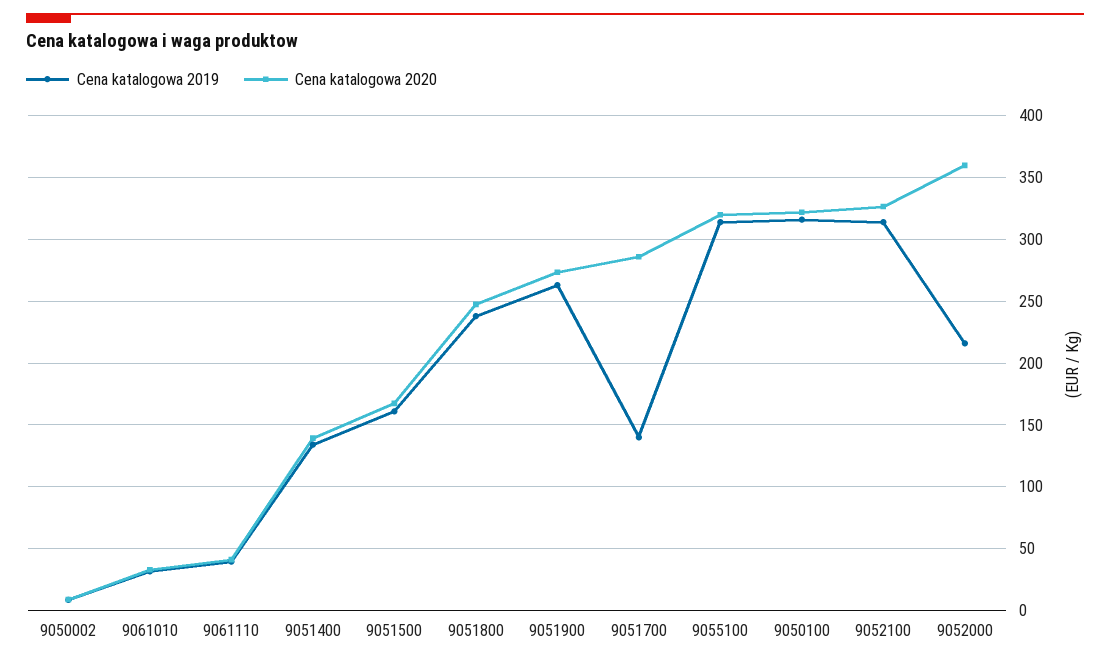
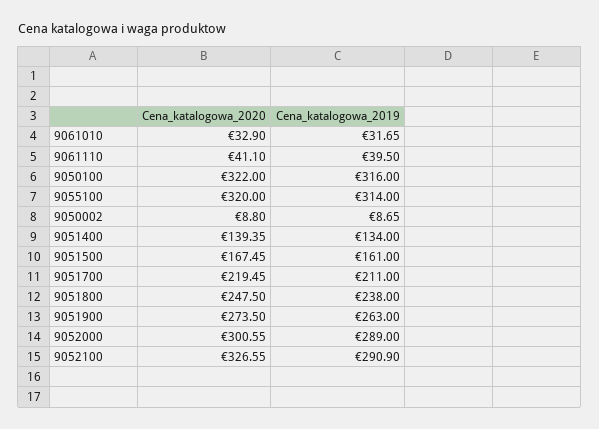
Cena katalogowa 2019, 9051700: 140 -> 211
Cena katalogowa 2020, 9051700: 285 -> 219.45
Cena katalogowa 2019, 9052100: 315 -> 290.9
Cena katalogowa 2019, 9052000: 215 -> 289
Cena katalogowa 2020, 9052000: 360 -> 300.55

